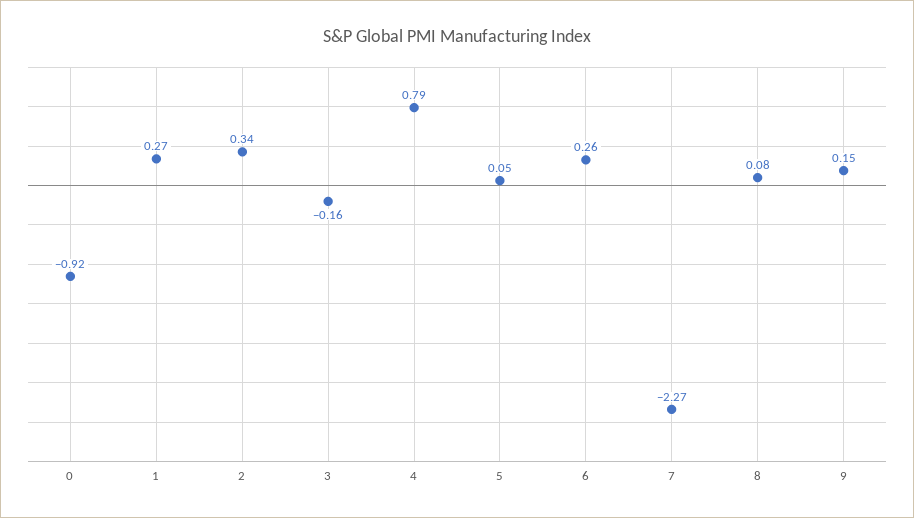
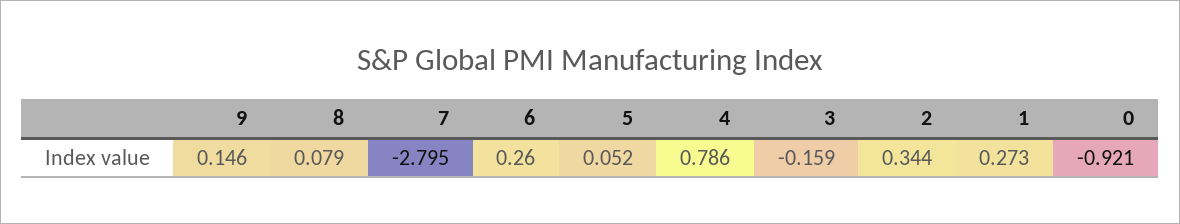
7: -2.27 -> -2.795

